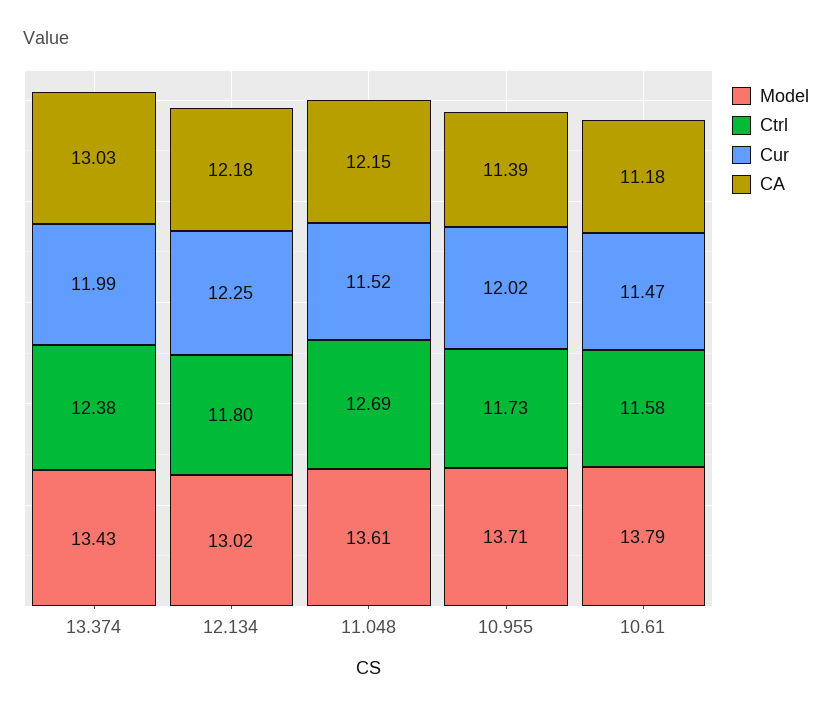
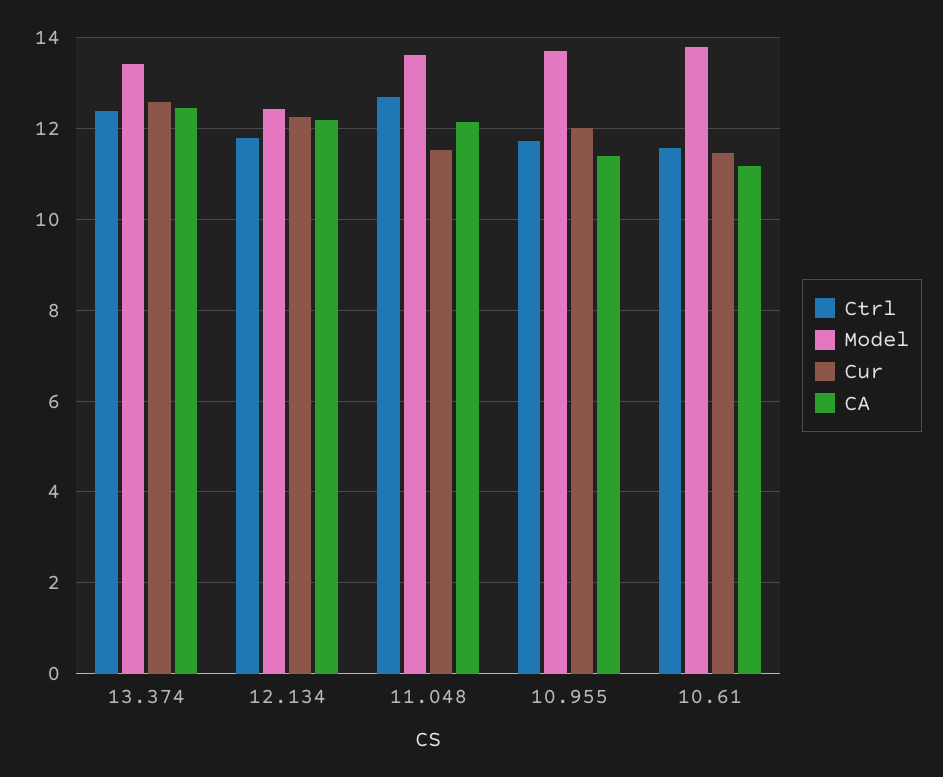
Cur, 13.374: 11.99 -> 12.6
CA, 13.374: 13.03 -> 12.4
Model, 12.134: 13.02 -> 12.4

